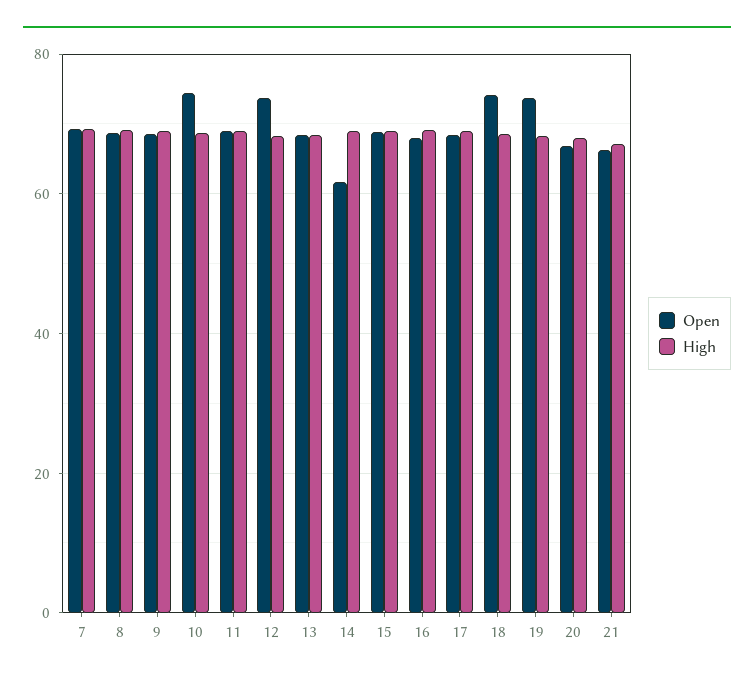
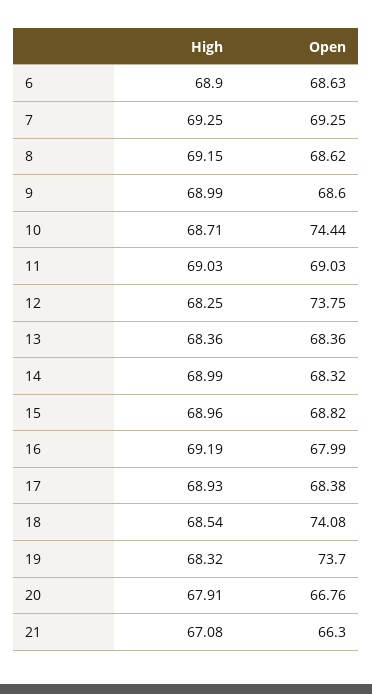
Open, 14: 62 -> 68.32
High, 6: none -> 68.9
Open, 6: none -> 68.63

